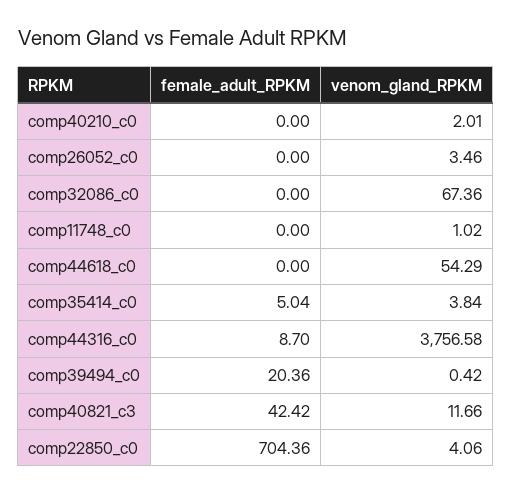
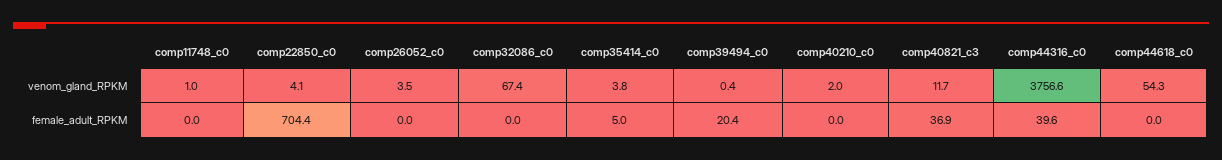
female_adult_RPKM, comp44316_c0: 8.7 -> 39.6
female_adult_RPKM, comp40821_c3: 42.42 -> 36.9

